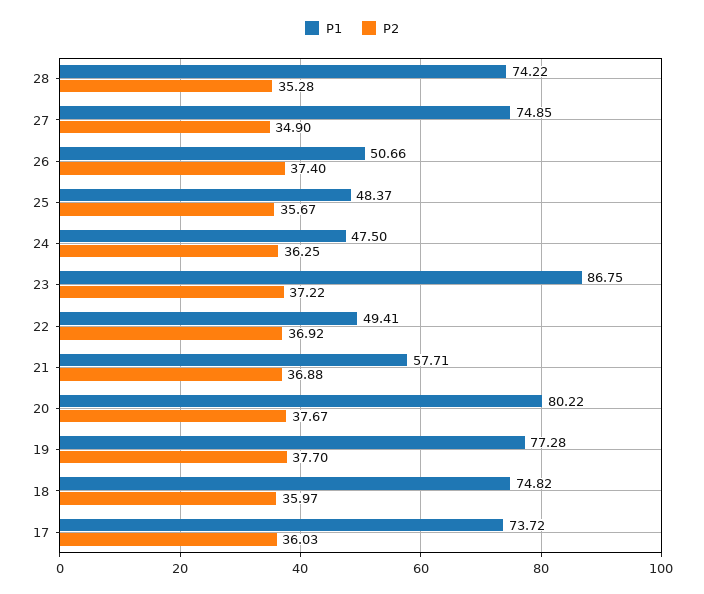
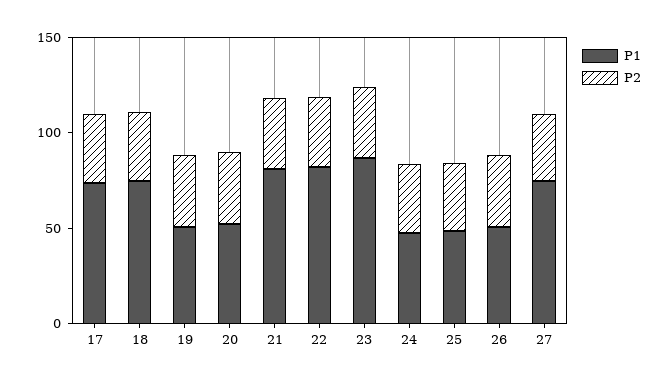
P1, 28: 74.22 -> none
P2, 28: 35.28 -> none
P1, 22: 49.41 -> 80
P1, 21: 57.71 -> 80
P1, 20: 80.22 -> 50
P1, 19: 77.28 -> 50

